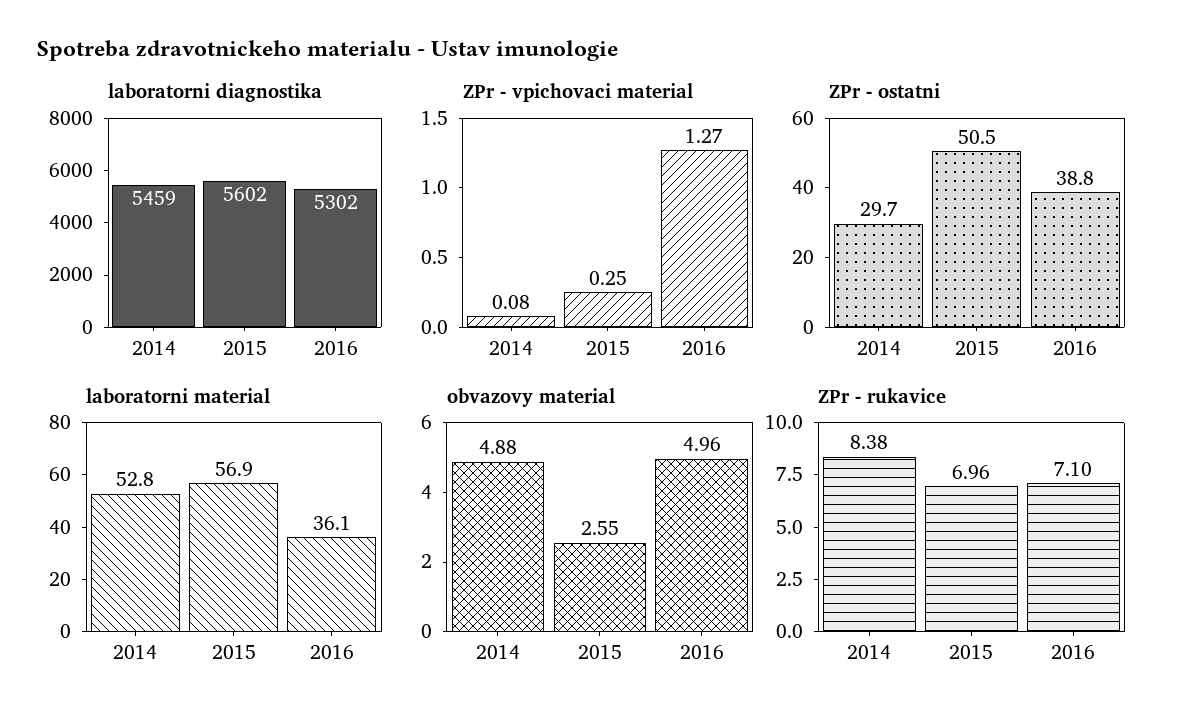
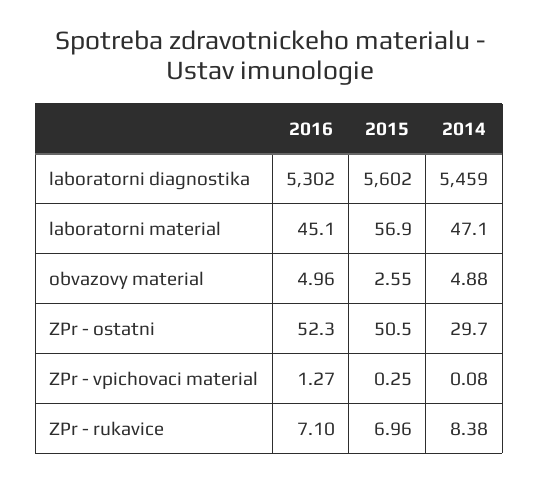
ZPr - ostatni, 2016: 38.8 -> 52.3
laboratorni material, 2014: 52.8 -> 47.1
laboratorni material, 2016: 36.1 -> 45.1

